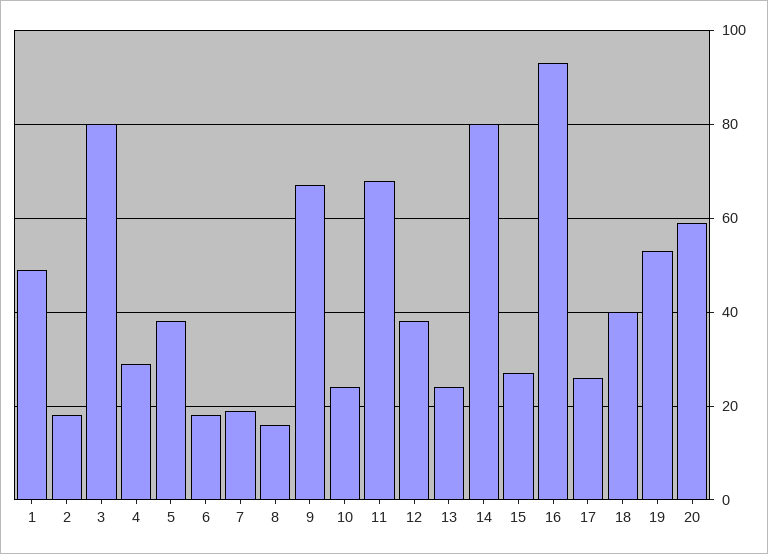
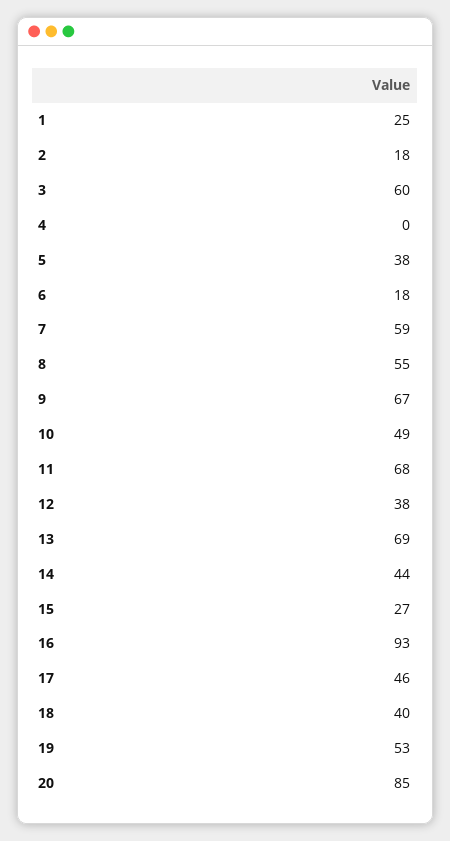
1: 50 -> 25
3: 80 -> 60
4: 30 -> 0
7: 20 -> 59
8: 15 -> 55
10: 25 -> 49
13: 25 -> 69
14: 80 -> 44
17: 25 -> 46
20: 60 -> 85

